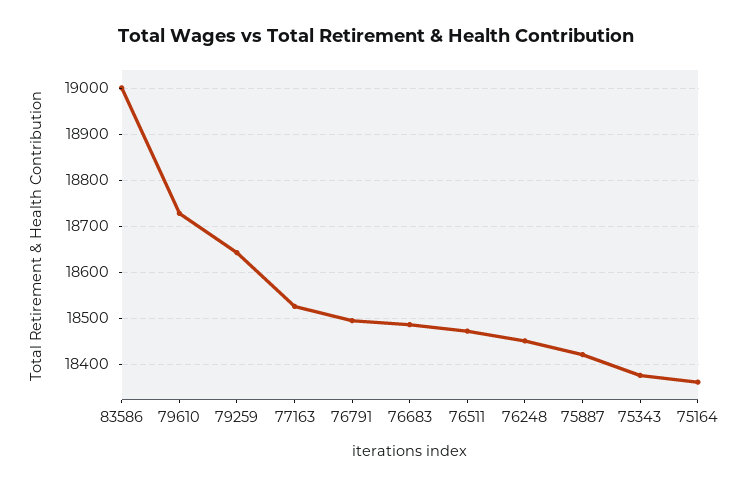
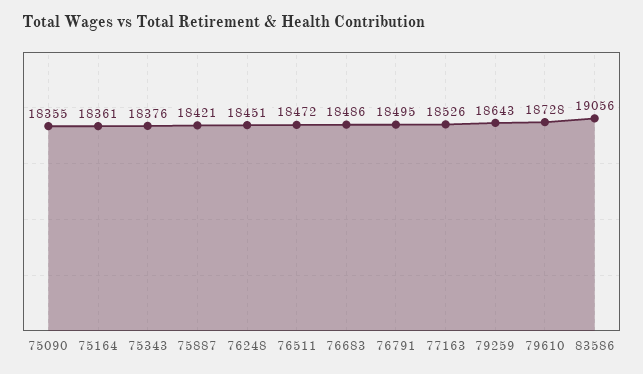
83586: 19000 -> 19056
75090: none -> 18355

